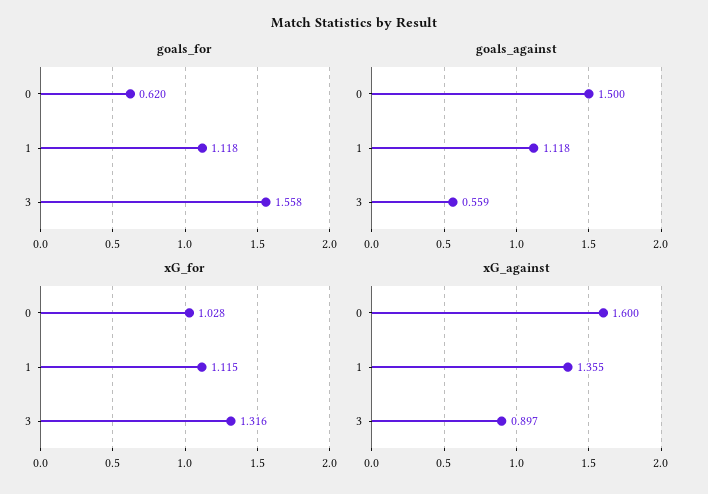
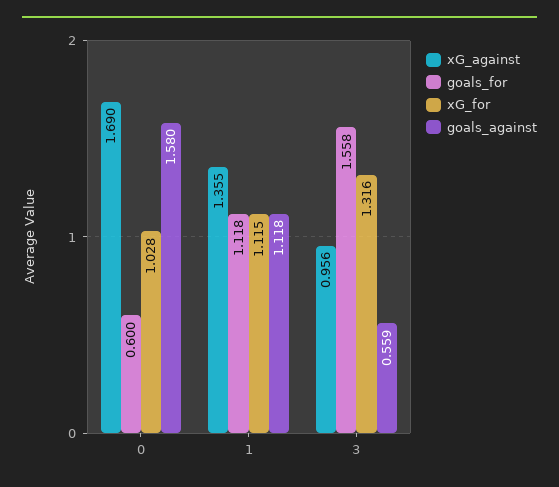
goals_for, 0: 0.62 -> 0.6
goals_against, 0: 1.5 -> 1.58
xG_against, 0: 1.6 -> 1.69
xG_against, 3: 0.897 -> 0.956

